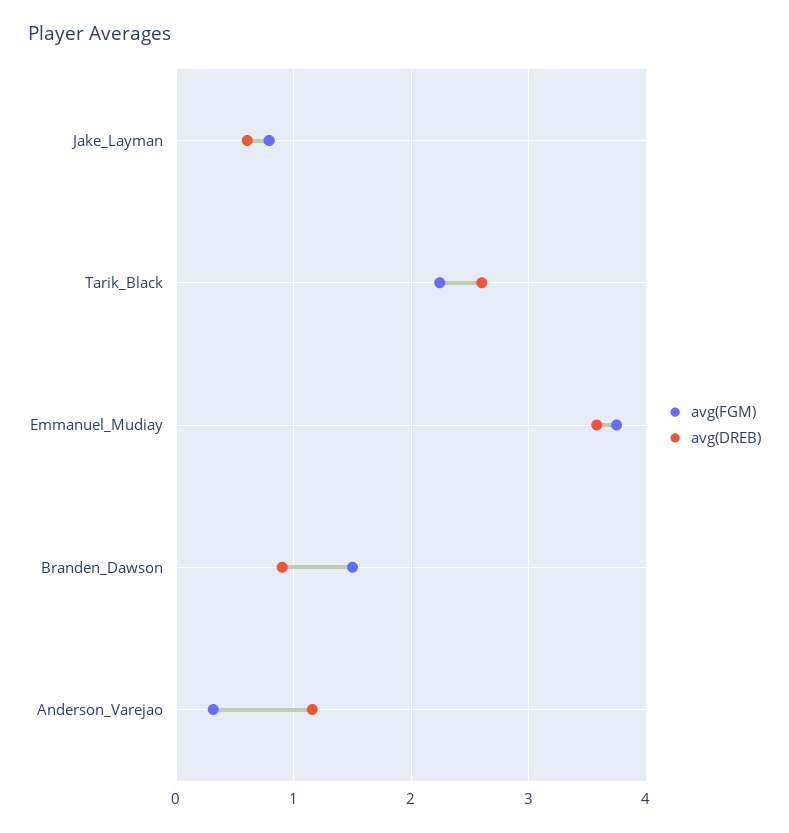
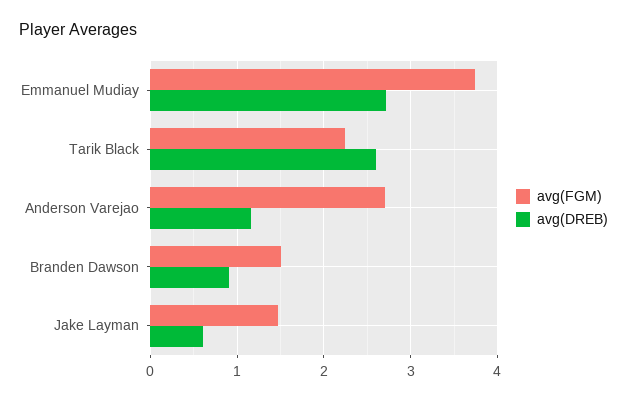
avg(FGM), Jake_Layman: 0.8 -> 1.5
avg(DREB), Emmanuel_Mudiay: 3.6 -> 2.7
avg(FGM), Anderson_Varejao: 0.3 -> 2.7

